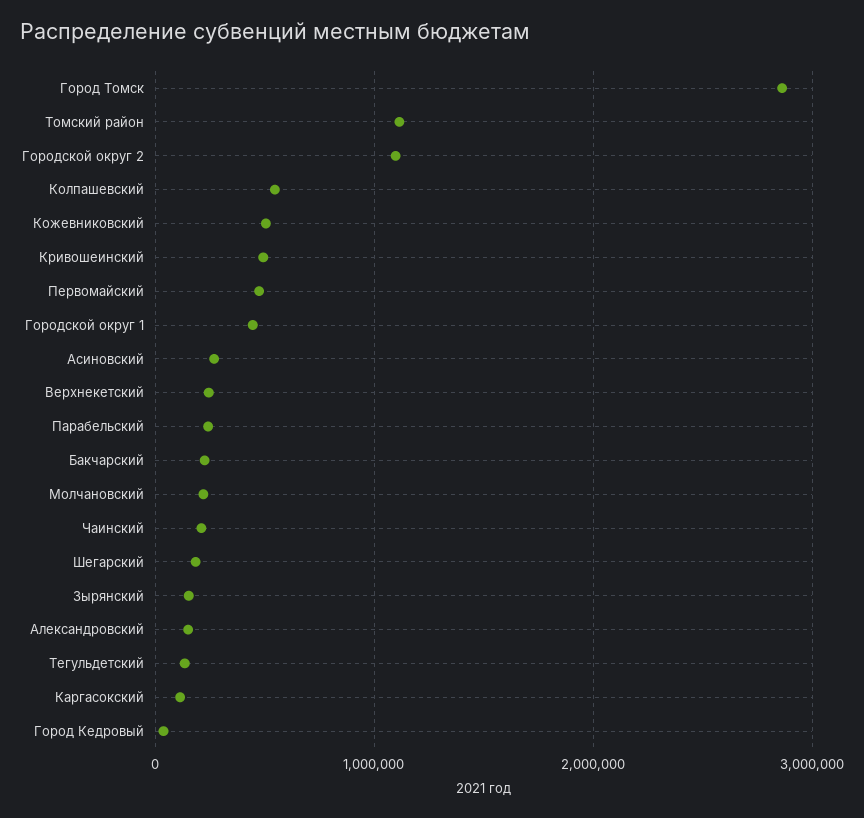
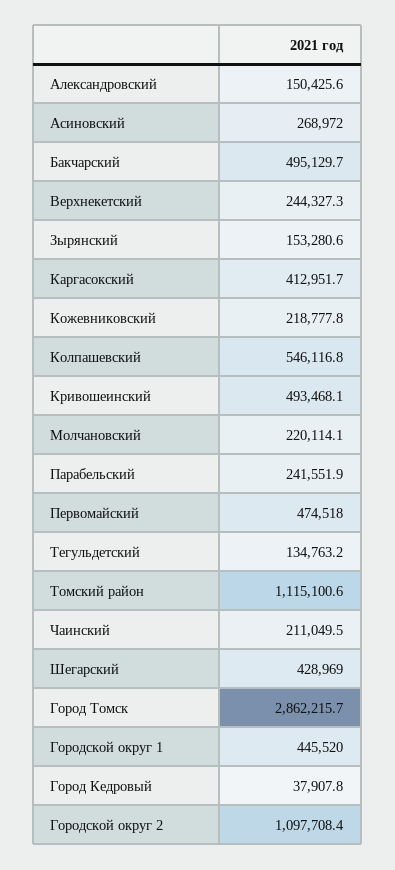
Кожевниковский: 500000 -> 218777.8
Бакчарский: 200000 -> 495129.7
Шегарский: 200000 -> 428969
Каргасокский: 100000 -> 412951.7

